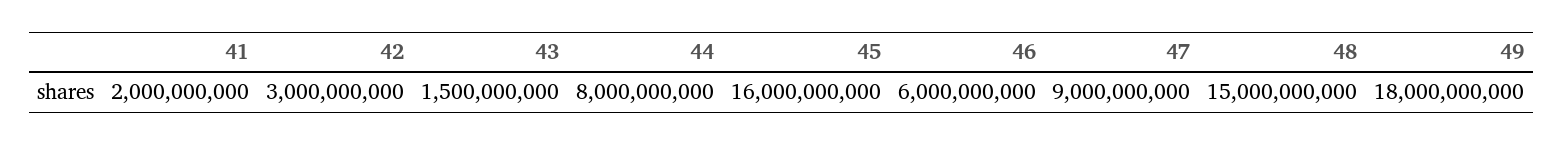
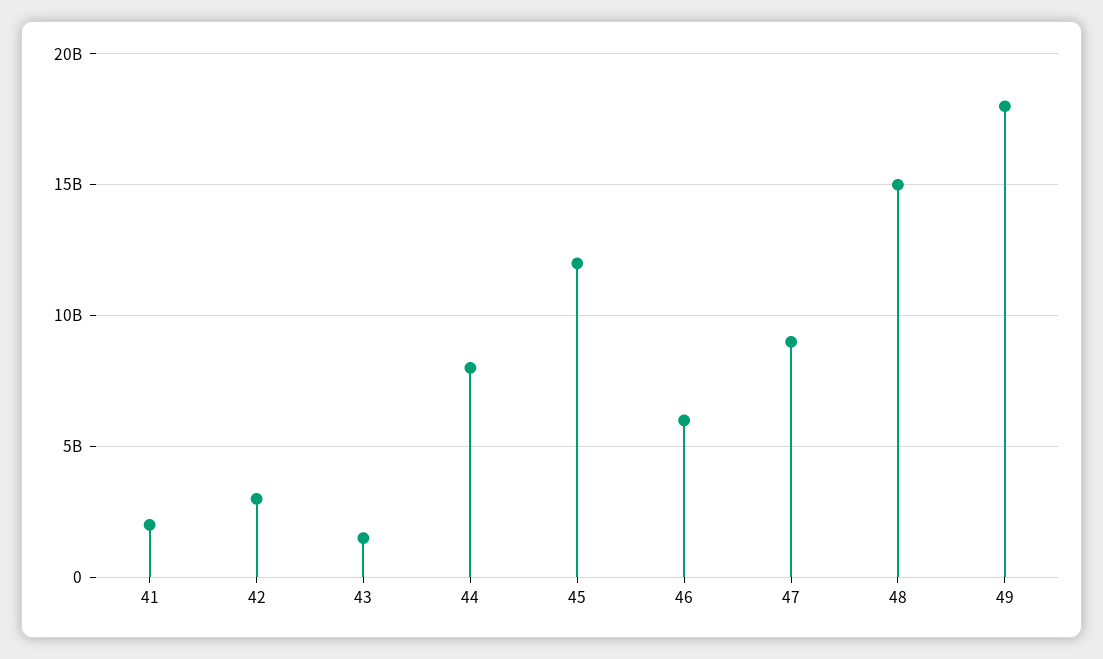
45: 16000000000 -> 12000000000

